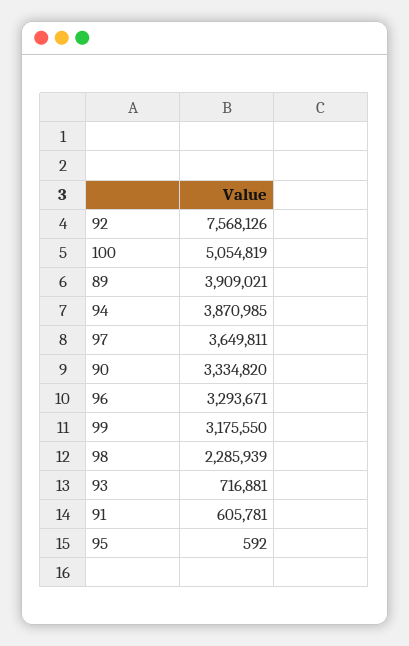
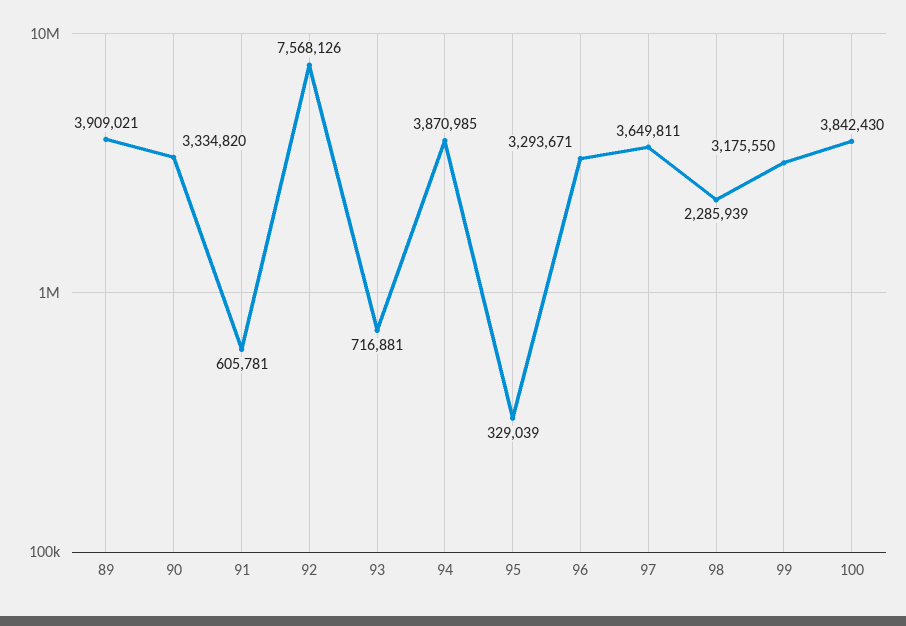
100: 5054819 -> 3842430
95: 592 -> 329039

